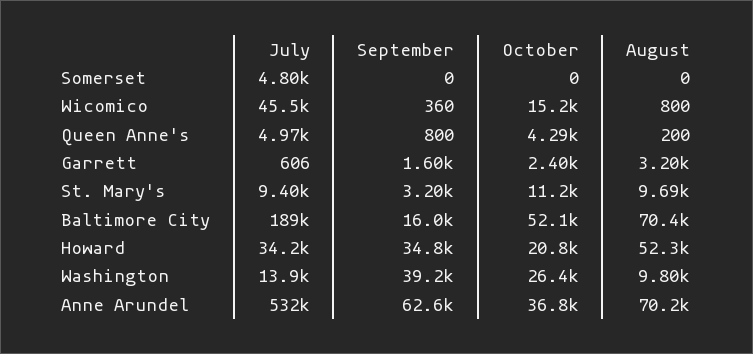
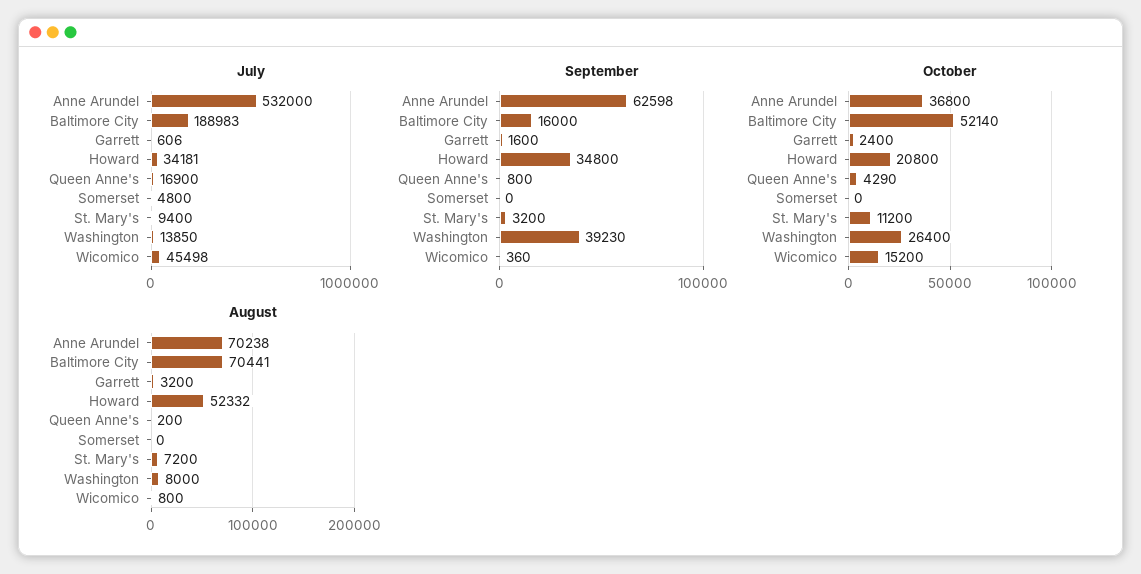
July, Queen Anne's: 4970 -> 16900
August, St. Mary's: 9690 -> 7200
August, Washington: 9800 -> 8000

